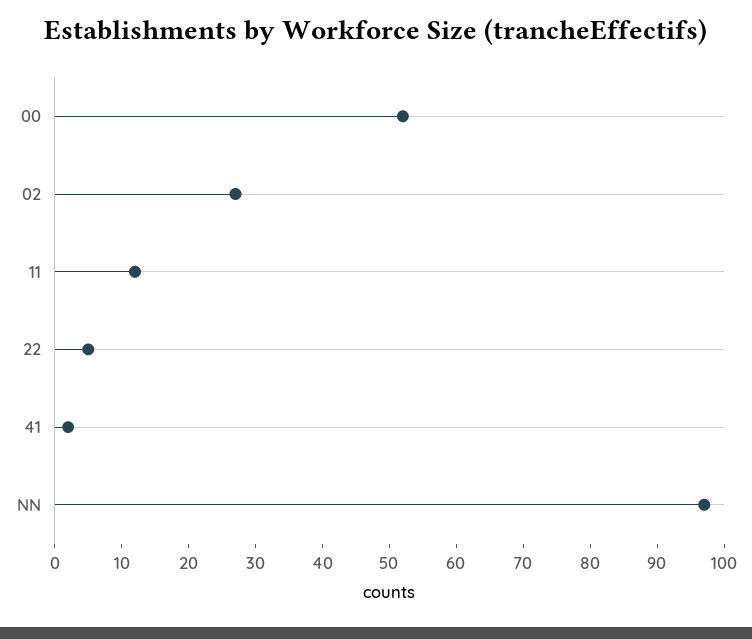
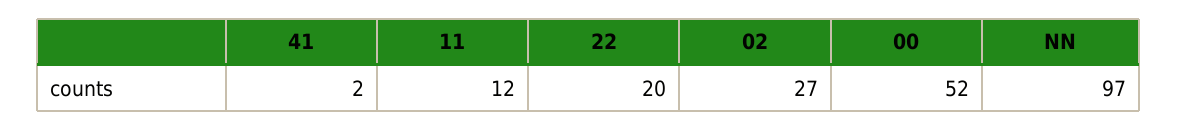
22: 5 -> 20

